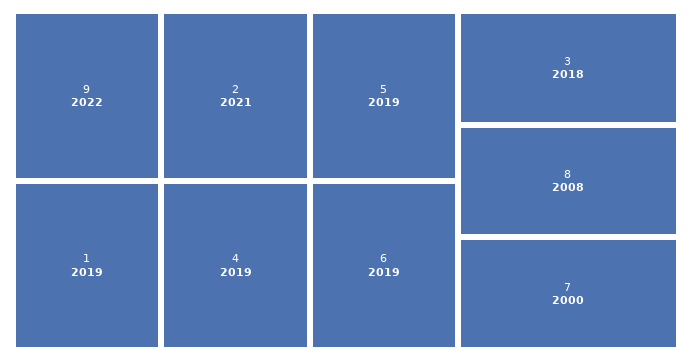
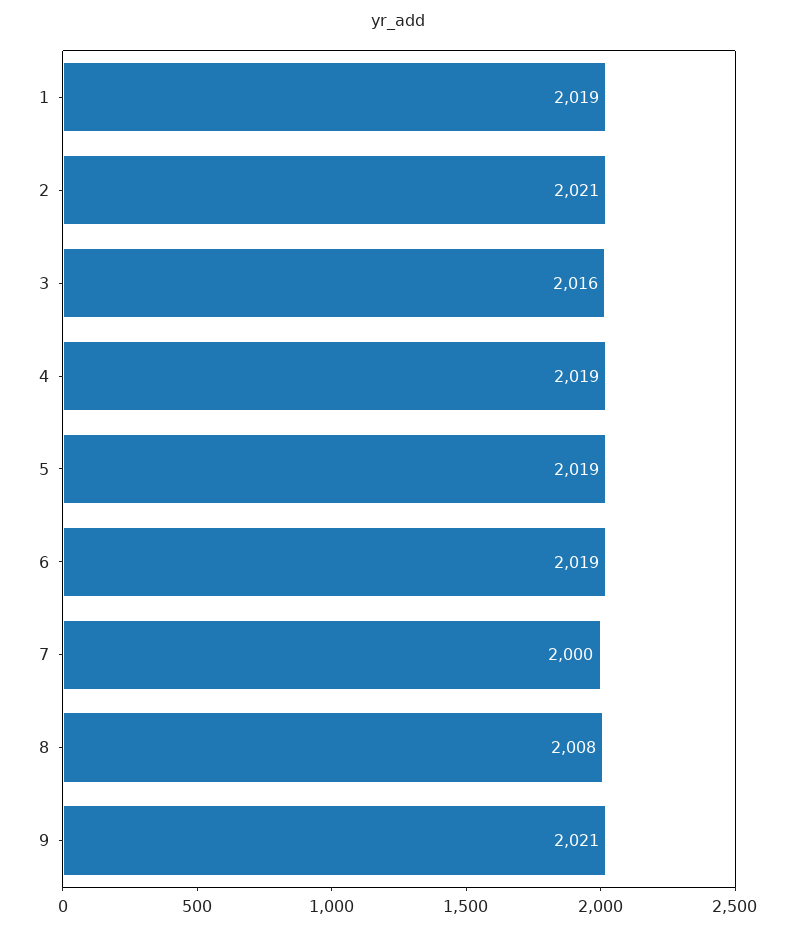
9: 2022 -> 2021
3: 2018 -> 2016

